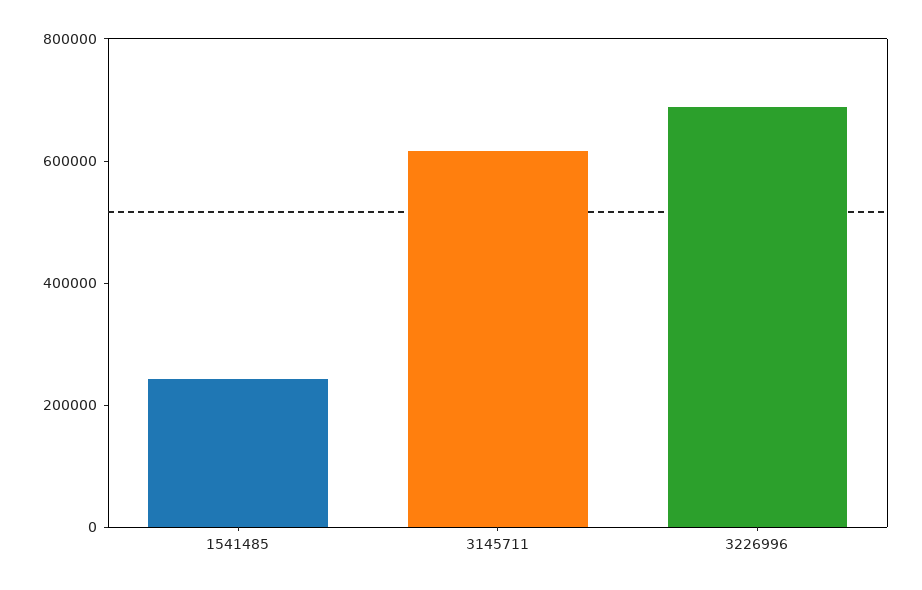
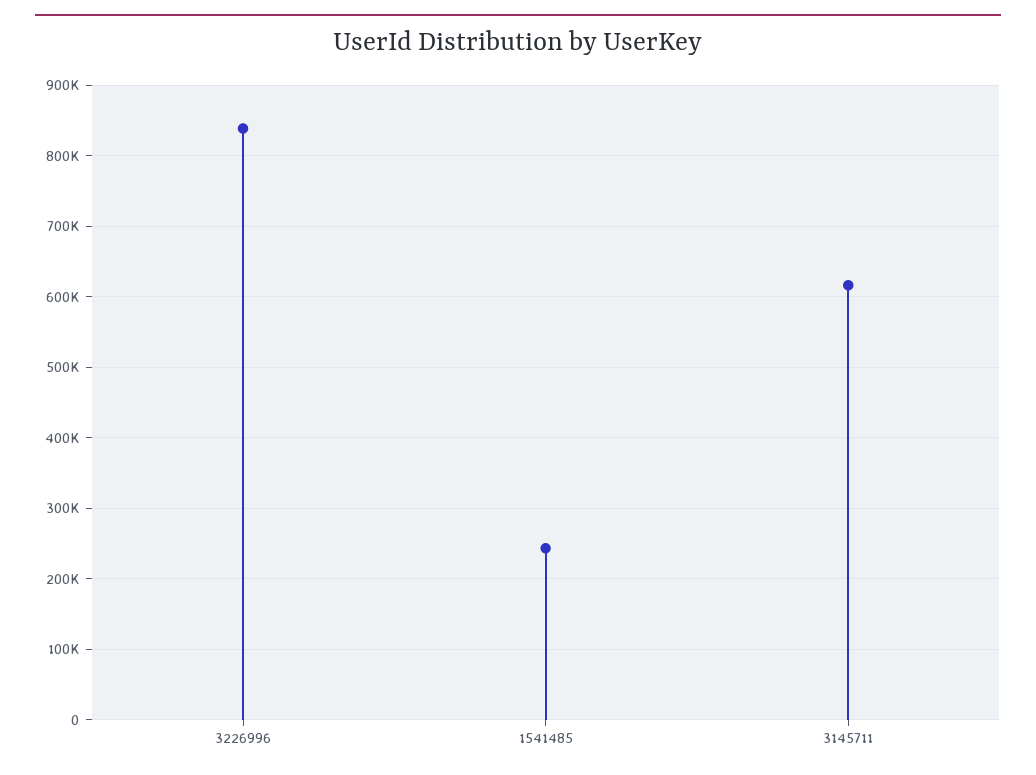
3226996: 700000 -> 840000

